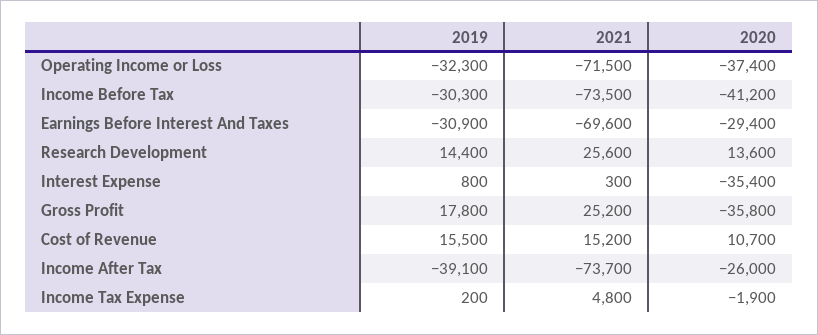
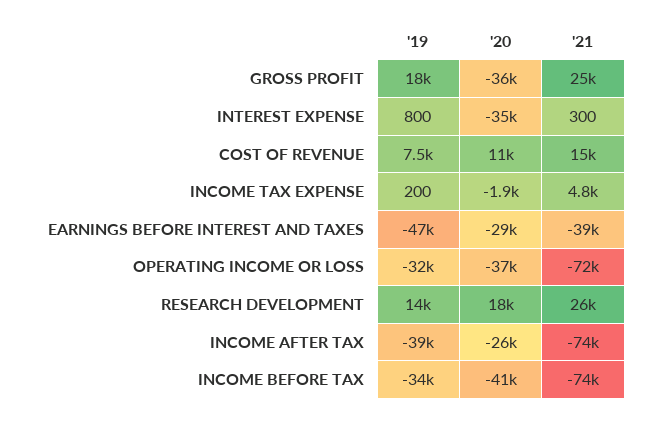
2019, Income Before Tax: -30300 -> -34000
2019, Earnings Before Interest And Taxes: -30900 -> -47000
2021, Earnings Before Interest And Taxes: -69600 -> -39000
2020, Research Development: 13600 -> 18000
2019, Cost of Revenue: 15500 -> 7500

